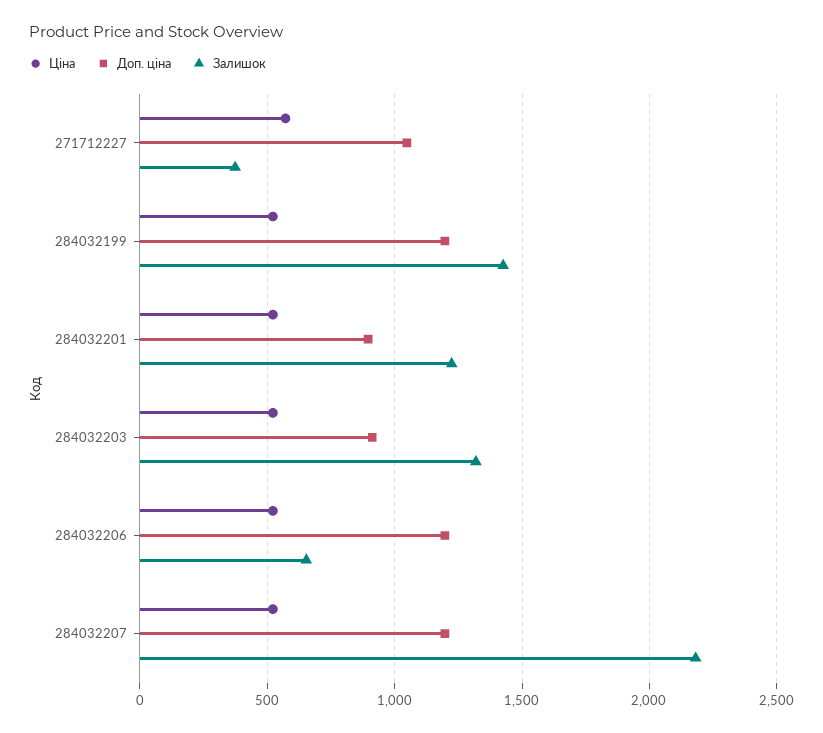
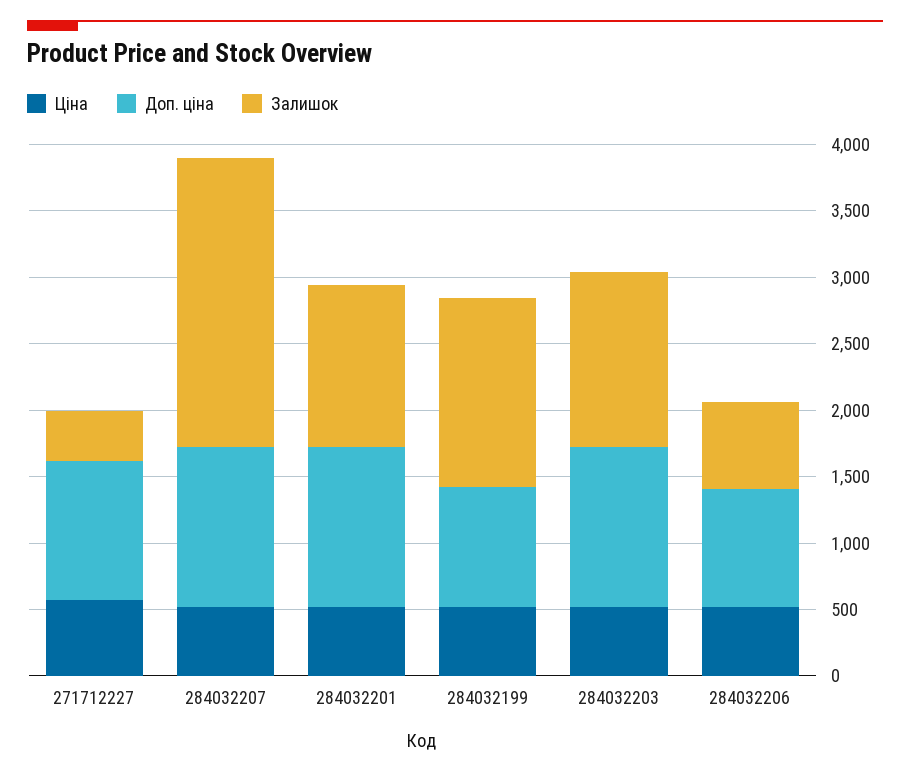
Доп. ціна, 284032199: 1200 -> 900
Доп. ціна, 284032201: 900 -> 1200
Доп. ціна, 284032203: 900 -> 1200
Доп. ціна, 284032206: 1200 -> 900

